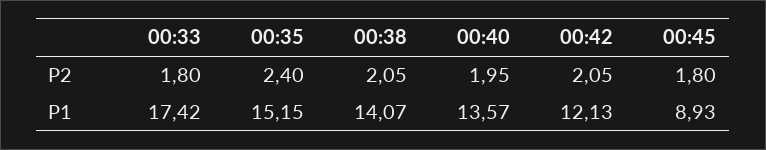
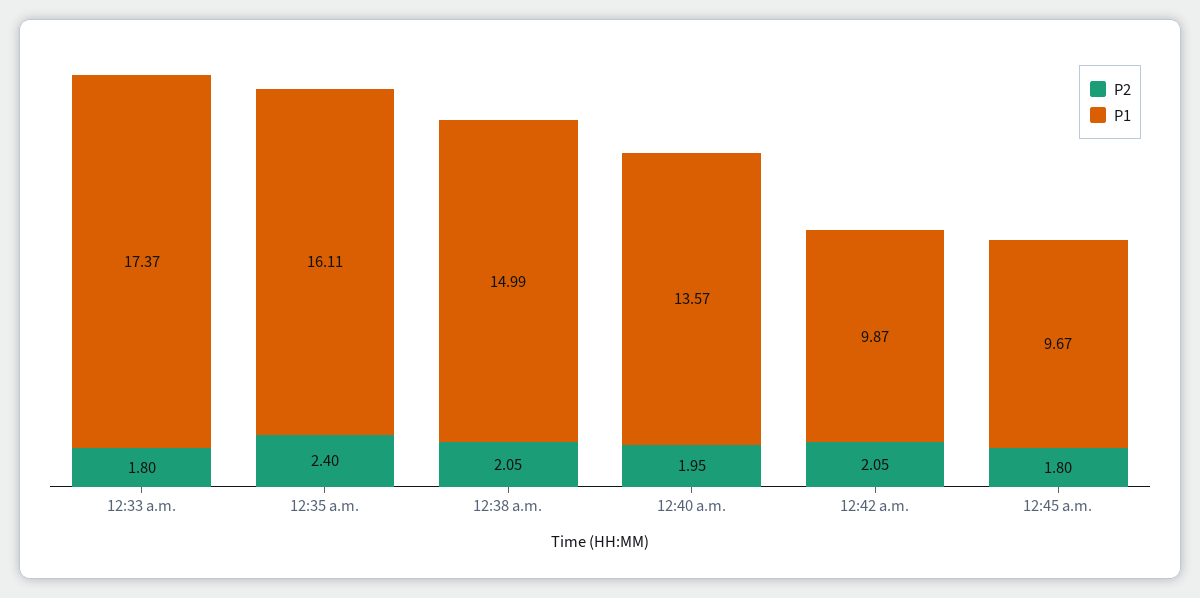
P1, 00:33: 17.42 -> 17.37
P1, 00:35: 15.15 -> 16.11
P1, 00:38: 14.07 -> 14.99
P1, 00:42: 12.13 -> 9.87
P1, 00:45: 8.93 -> 9.67

